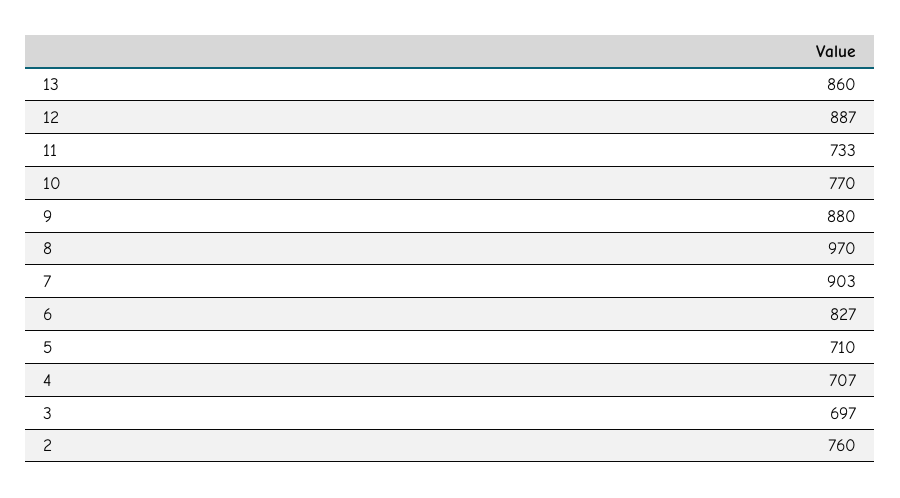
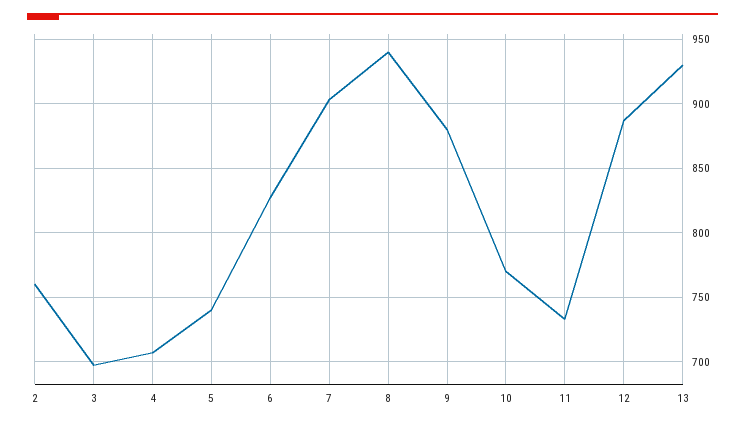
13: 860 -> 930
8: 970 -> 940
5: 710 -> 740

